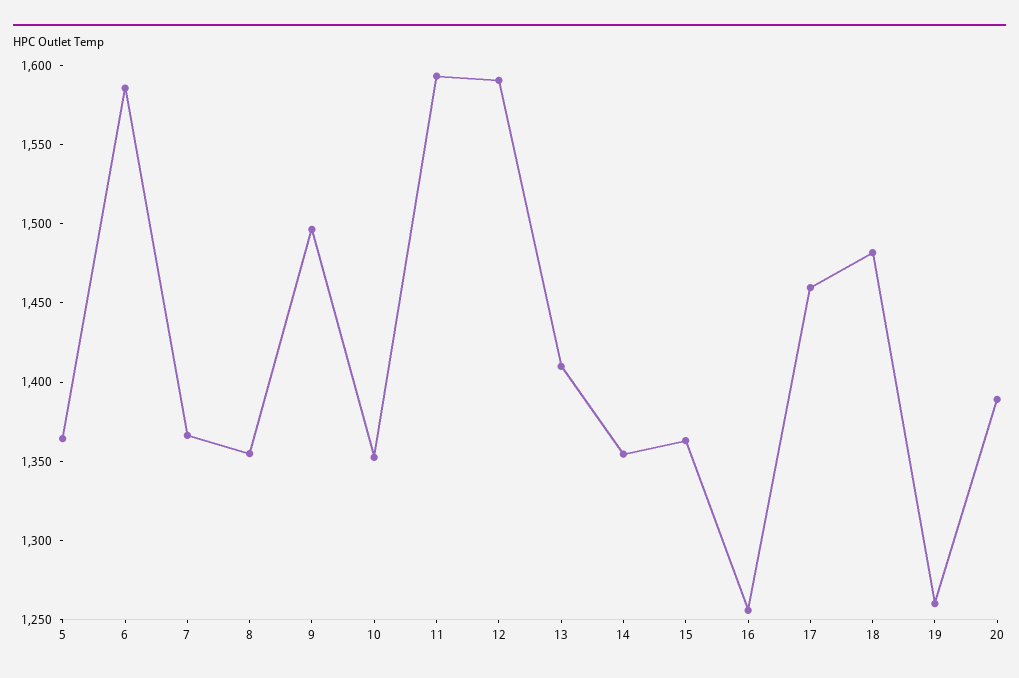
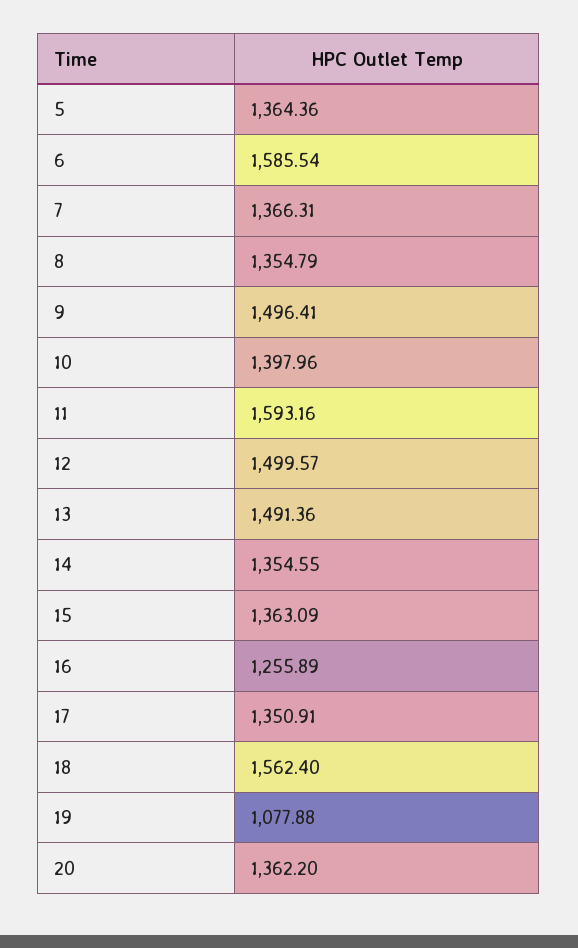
10: 1350 -> 1397.96
12: 1590 -> 1499.57
13: 1410 -> 1491.36
17: 1460 -> 1350.91
18: 1480 -> 1562.4
19: 1260 -> 1077.88
20: 1390 -> 1362.2

